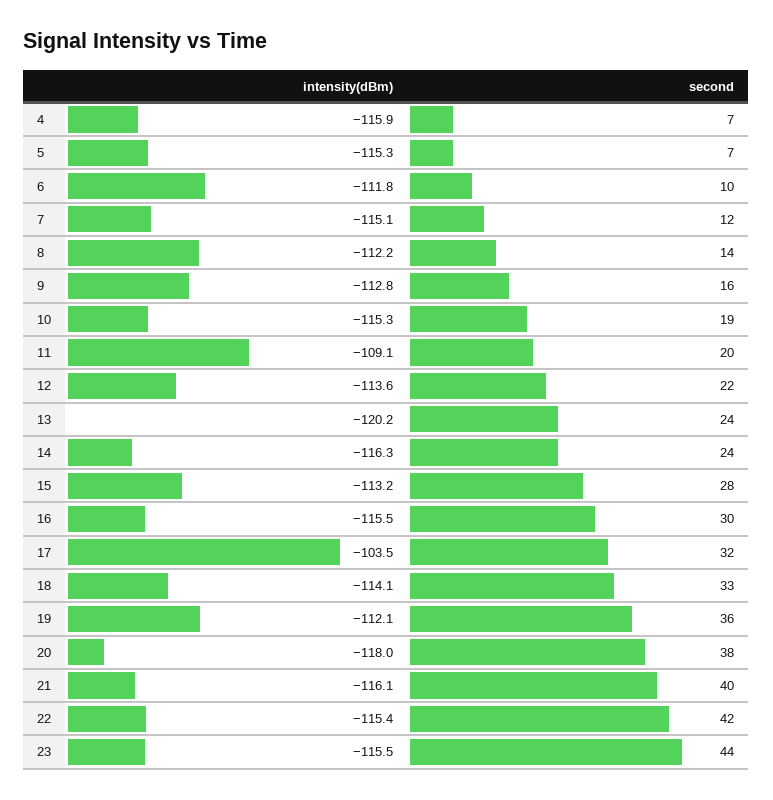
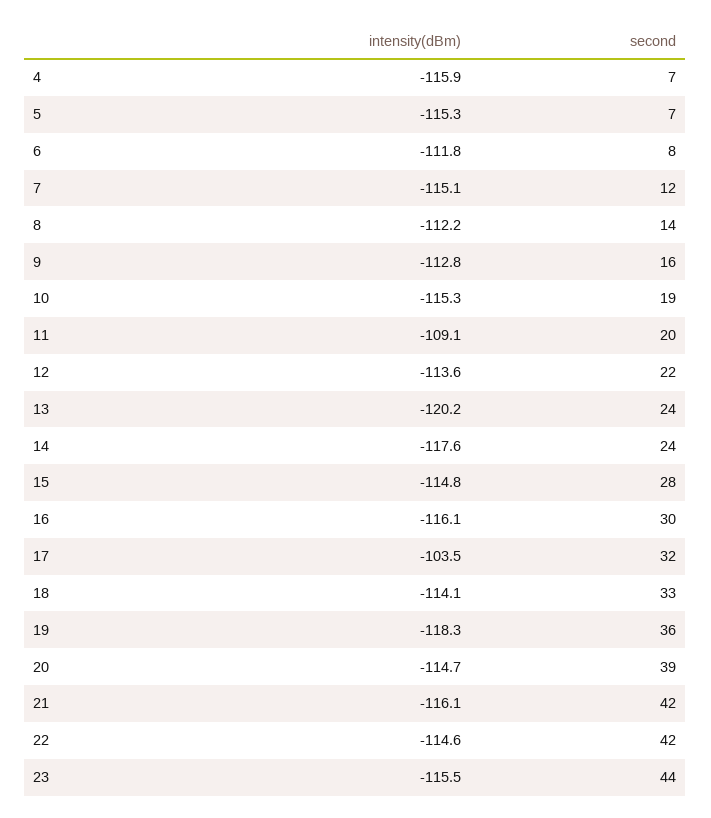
second, 6: 10 -> 8
intensity(dBm), 14: -116.3 -> -117.6
intensity(dBm), 15: -113.2 -> -114.8
intensity(dBm), 16: -115.5 -> -116.1
intensity(dBm), 19: -112.1 -> -118.3
intensity(dBm), 20: -118 -> -114.7
second, 20: 38 -> 39
second, 21: 40 -> 42
intensity(dBm), 22: -115.4 -> -114.6

